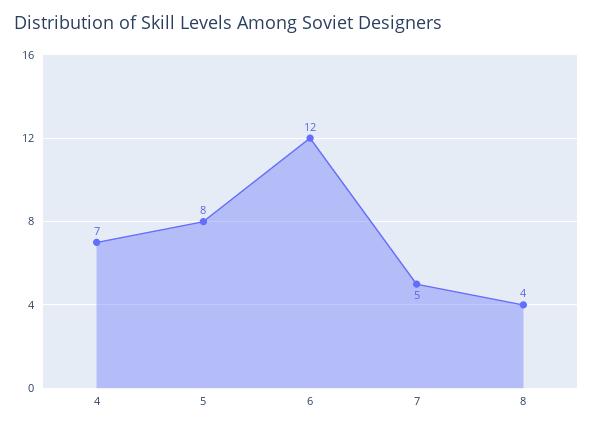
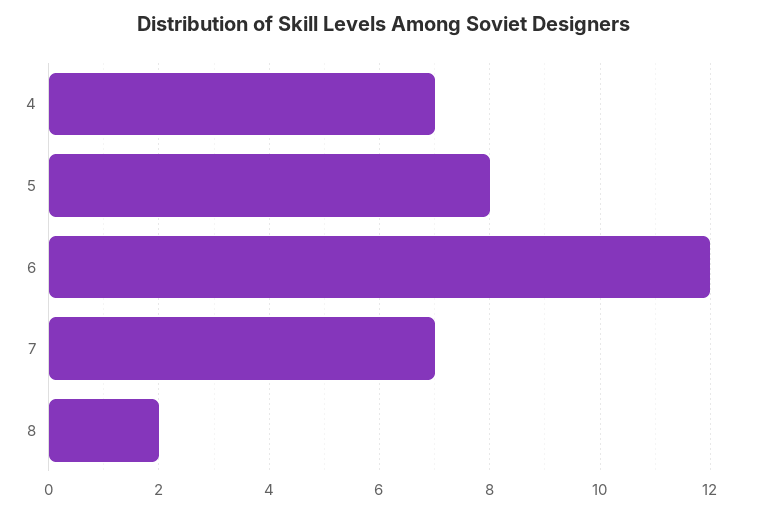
7: 5 -> 7
8: 4 -> 2

